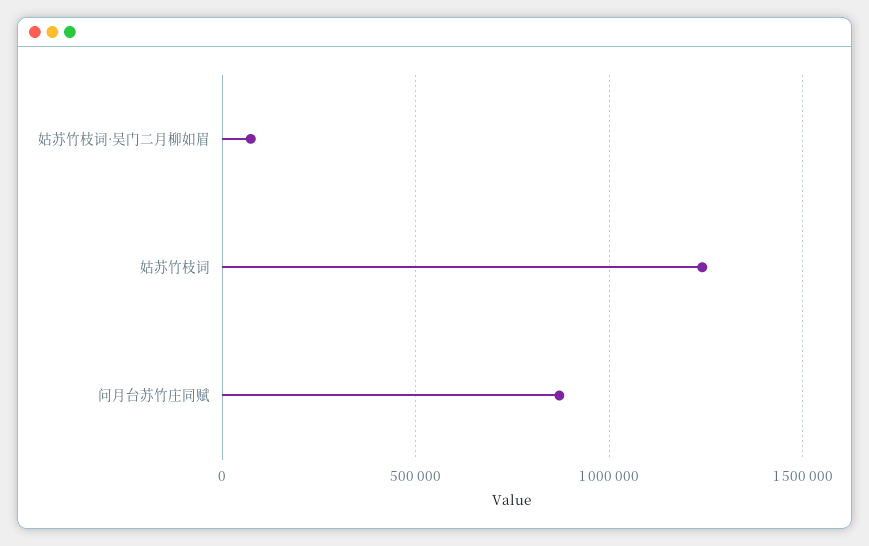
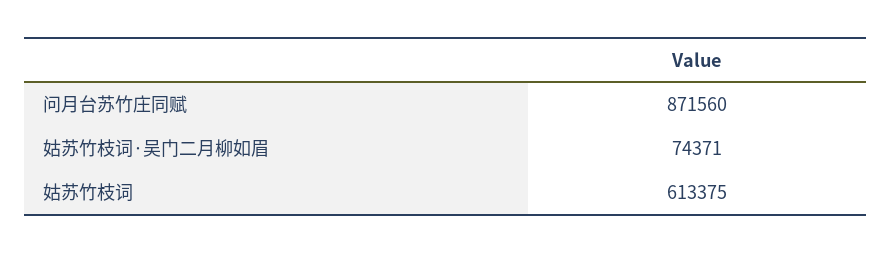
姑苏竹枝词: 1250000 -> 613375

